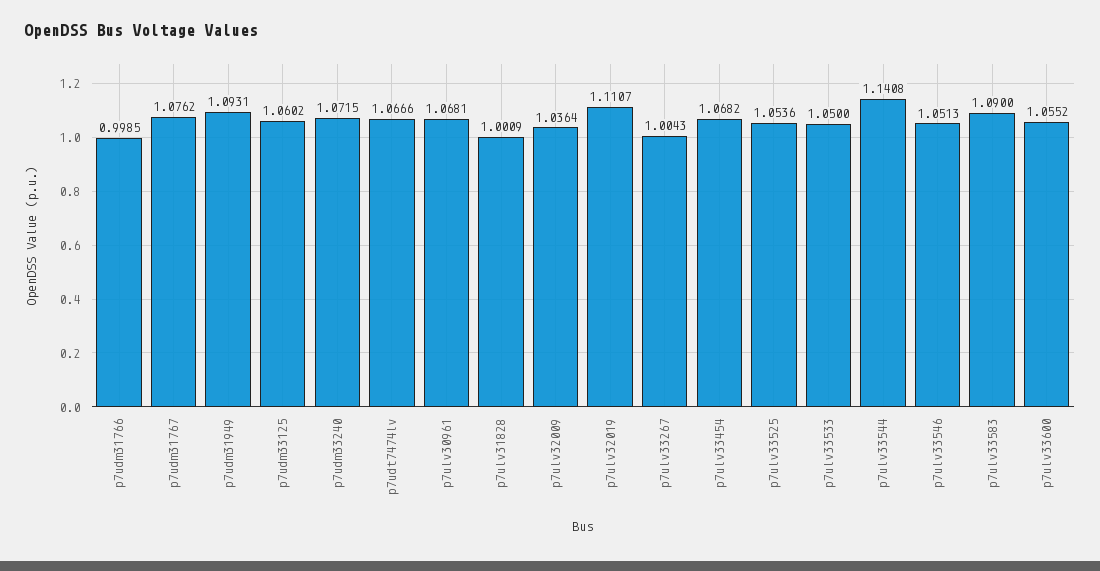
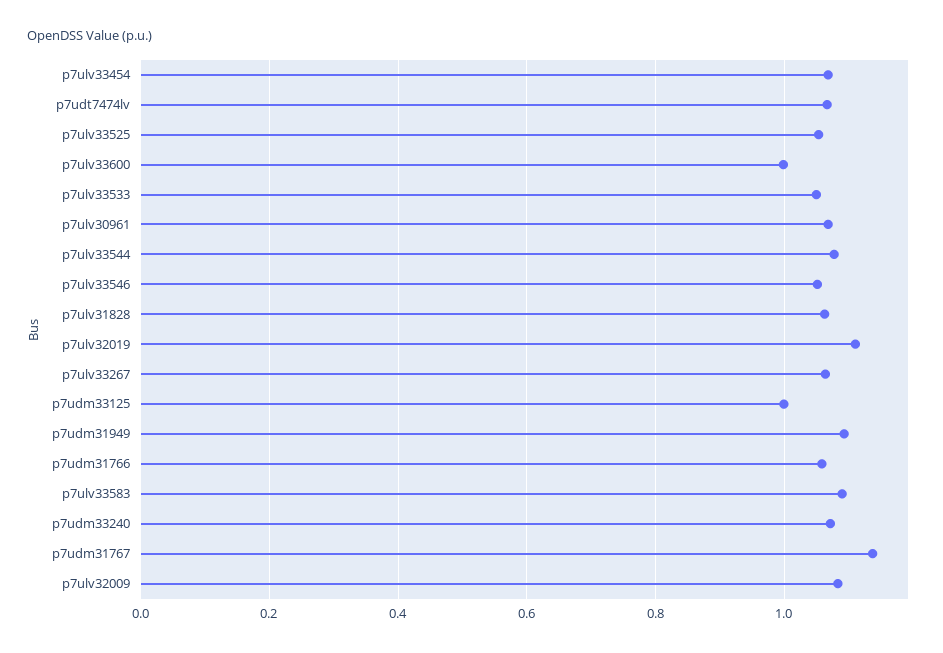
p7udm31766: 0.9985 -> 1.06
p7udm31767: 1.0762 -> 1.14
p7udm33125: 1.0602 -> 1
p7ulv31828: 1.0009 -> 1.06
p7ulv32009: 1.0364 -> 1.08
p7ulv33267: 1.0043 -> 1.06
p7ulv33544: 1.1408 -> 1.08
p7ulv33600: 1.0552 -> 1

